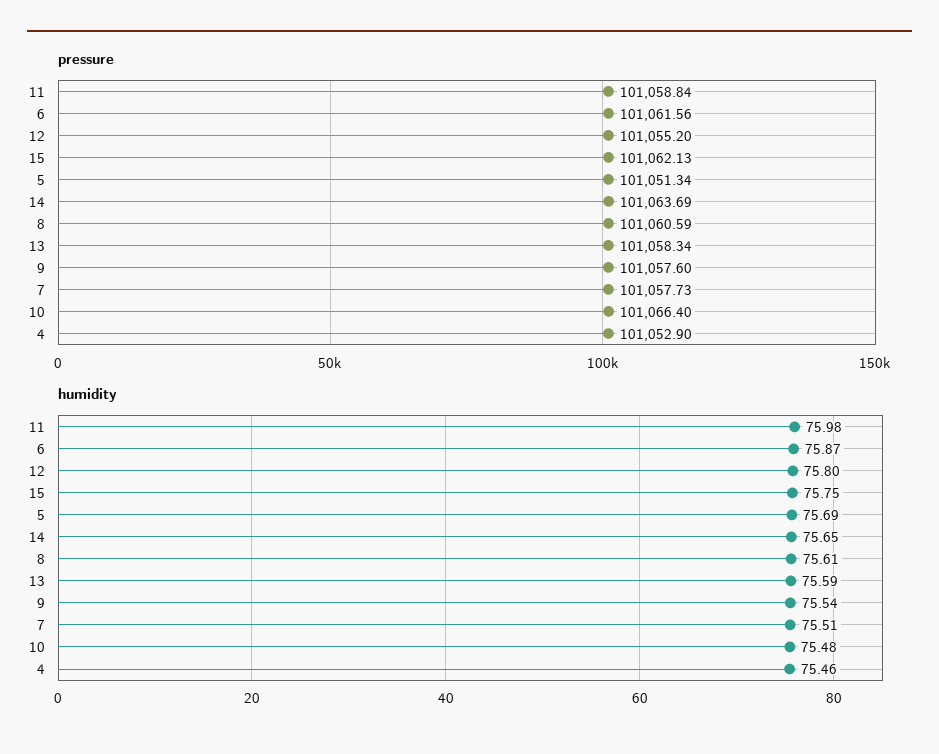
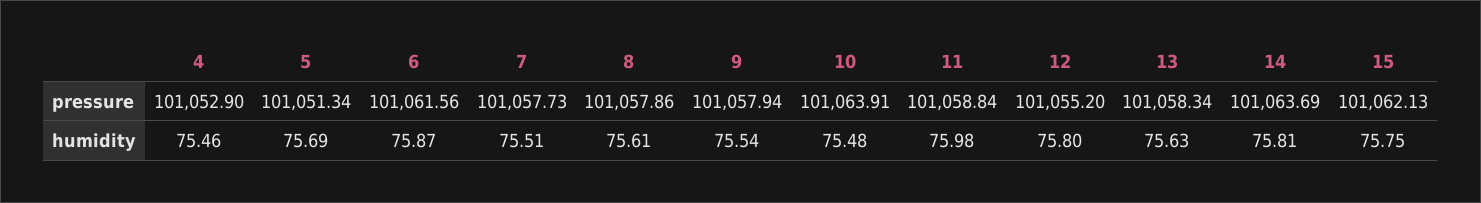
pressure, 8: 101060.59 -> 101057.86
pressure, 9: 101057.6 -> 101057.94
pressure, 10: 101066.4 -> 101063.91
humidity, 14: 75.65 -> 75.81
humidity, 13: 75.59 -> 75.63

